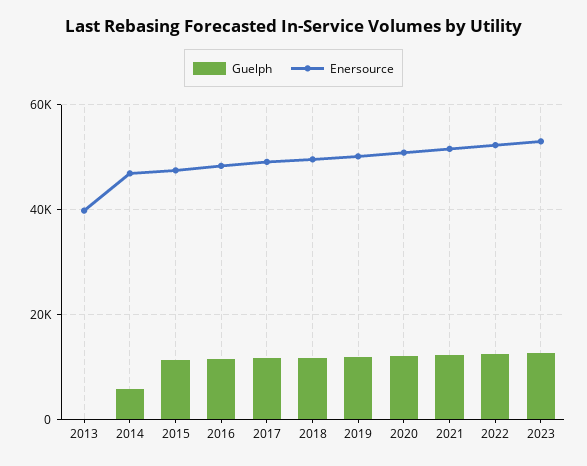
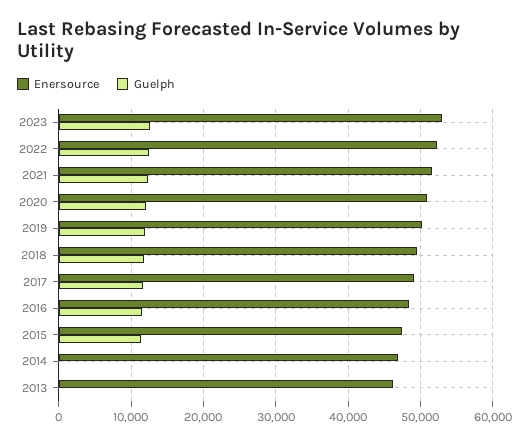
Enersource, 2013: 40000 -> 46000
Guelph, 2014: 6000 -> 0

